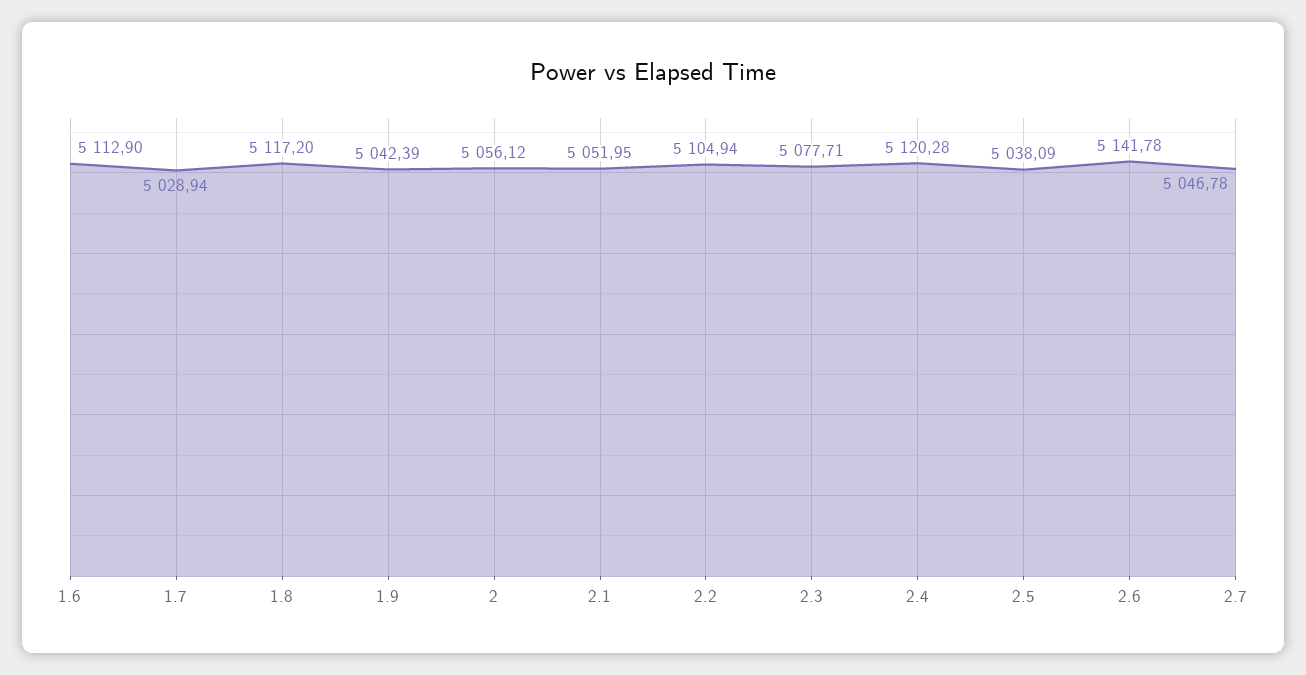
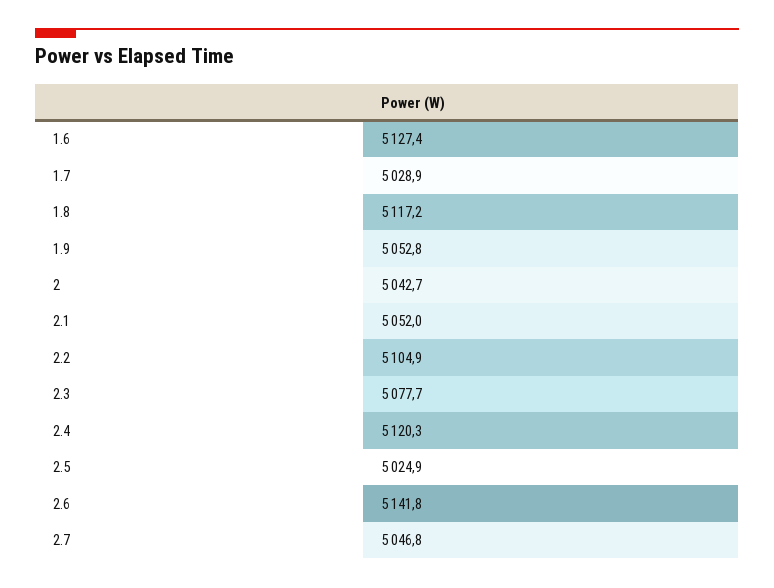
1.6: 5112.9 -> 5127.4
1.9: 5042.39 -> 5052.8
2: 5056.12 -> 5042.7
2.5: 5038.09 -> 5024.9

